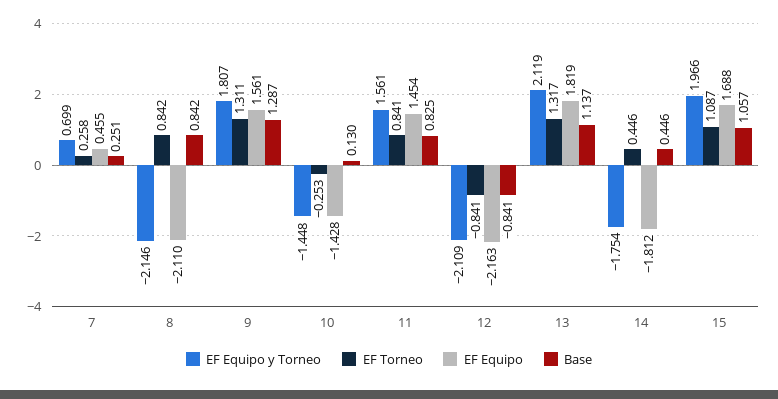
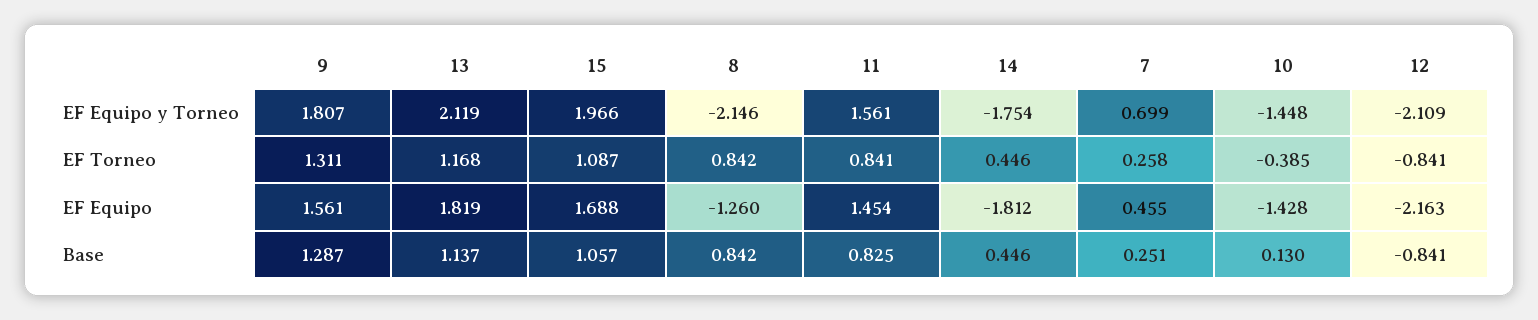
EF Equipo, 8: -2.11 -> -1.26
EF Torneo, 10: -0.253 -> -0.385
EF Torneo, 13: 1.317 -> 1.168

